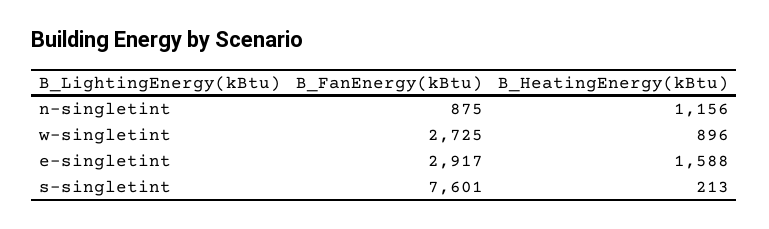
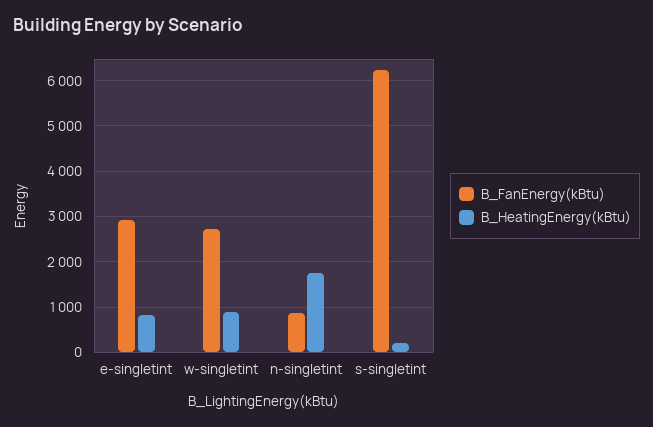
B_HeatingEnergy(kBtu), n-singletint: 1156 -> 1800
B_HeatingEnergy(kBtu), e-singletint: 1588 -> 800
B_FanEnergy(kBtu), s-singletint: 7601 -> 6200

